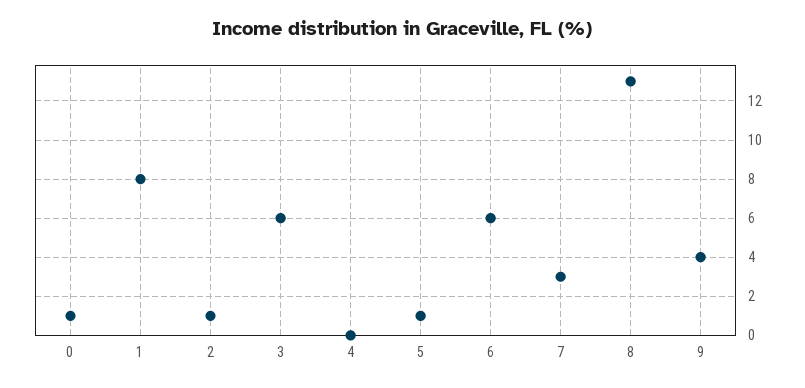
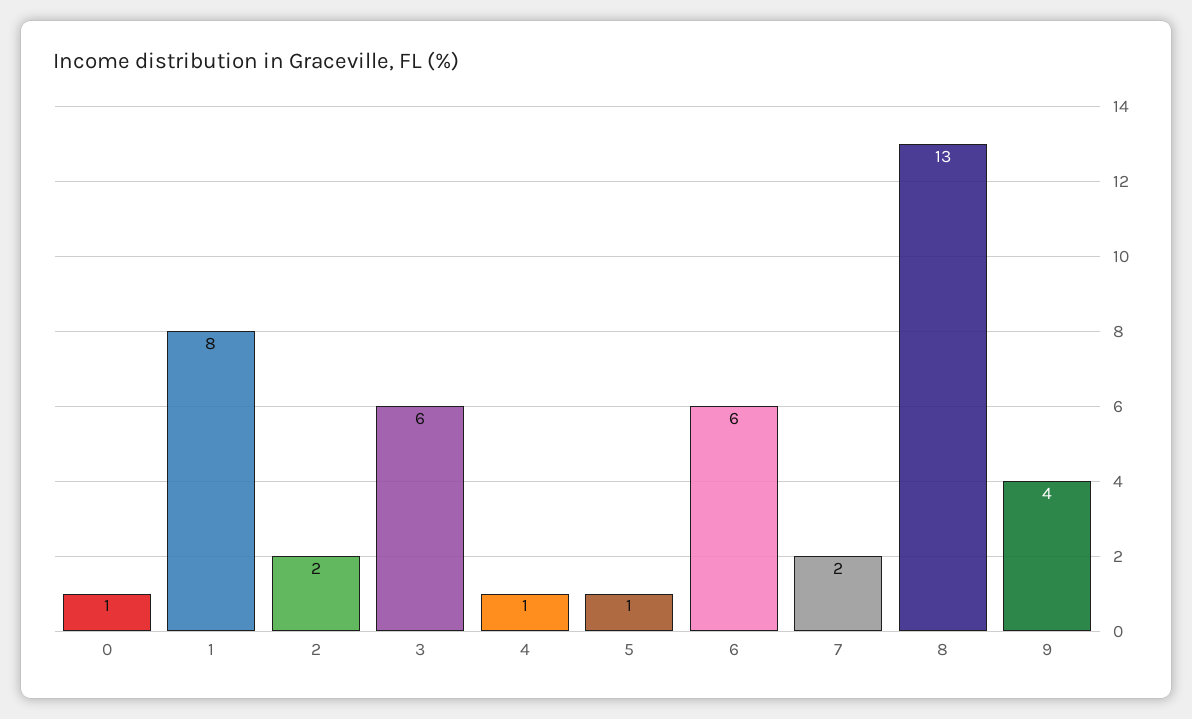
2: 1 -> 2
4: 0 -> 1
7: 3 -> 2

